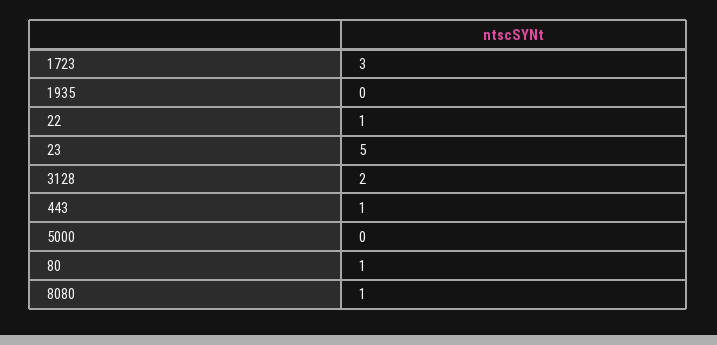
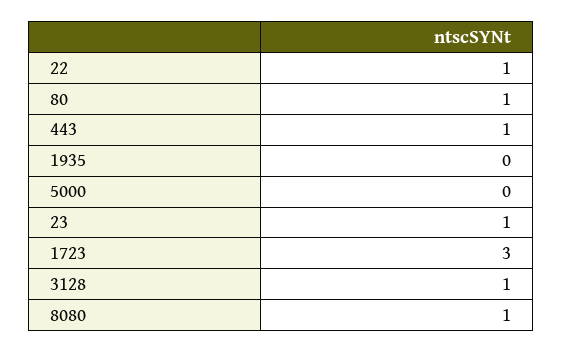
23: 5 -> 1
3128: 2 -> 1

